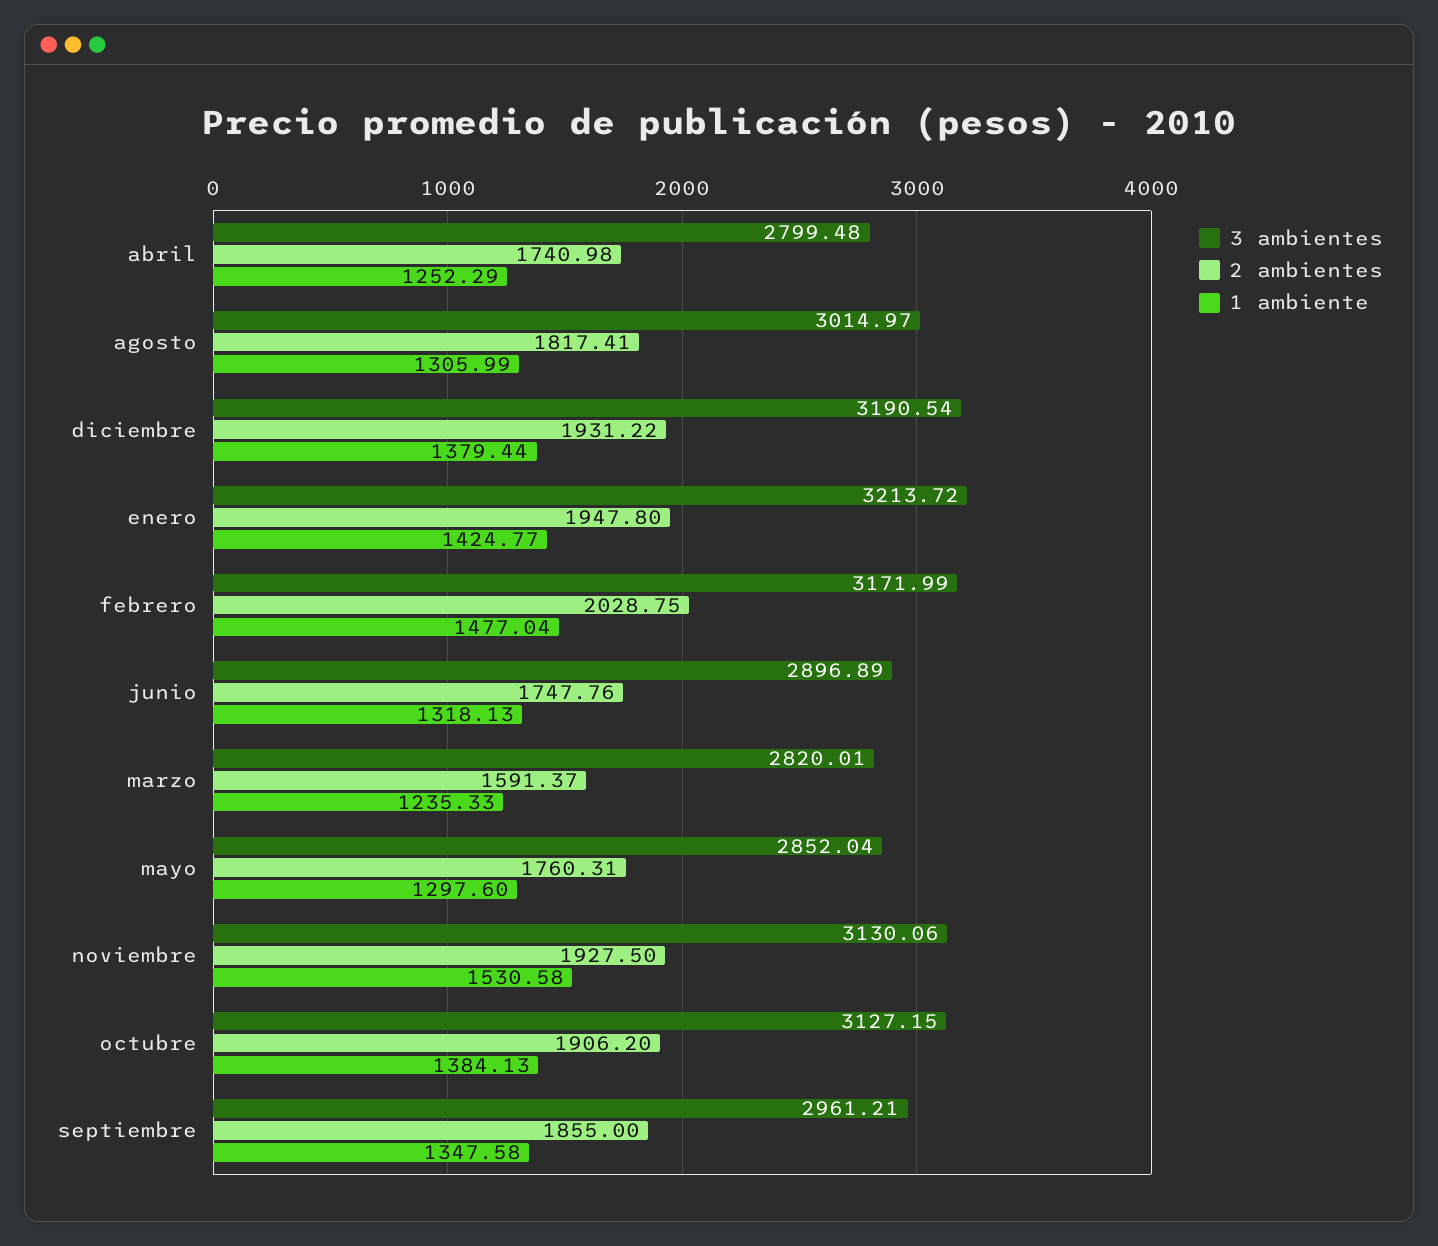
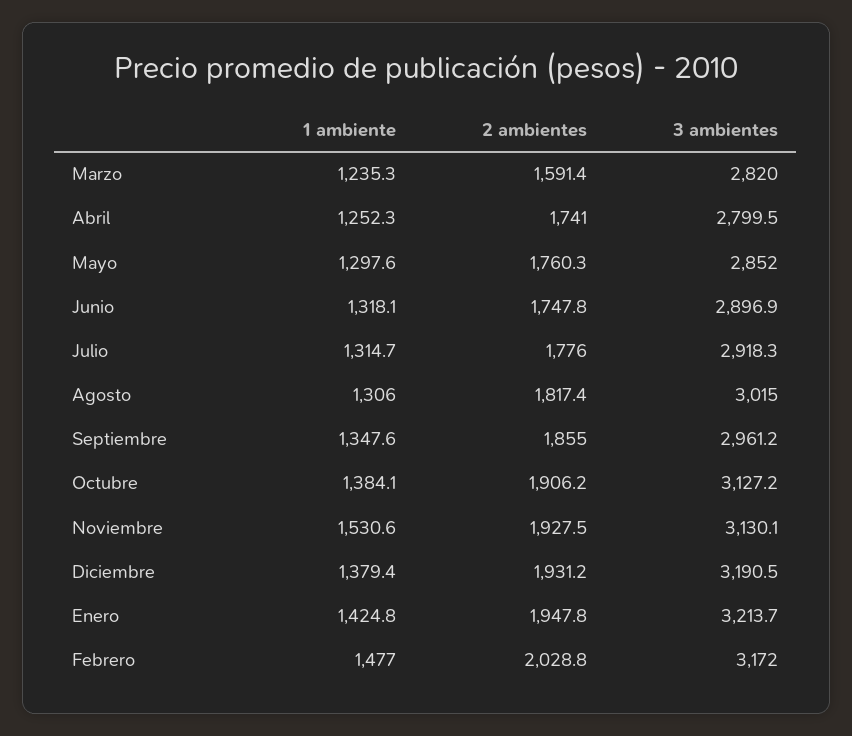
1 ambiente, Julio: none -> 1314.7
2 ambientes, Julio: none -> 1776
3 ambientes, Julio: none -> 2918.3

